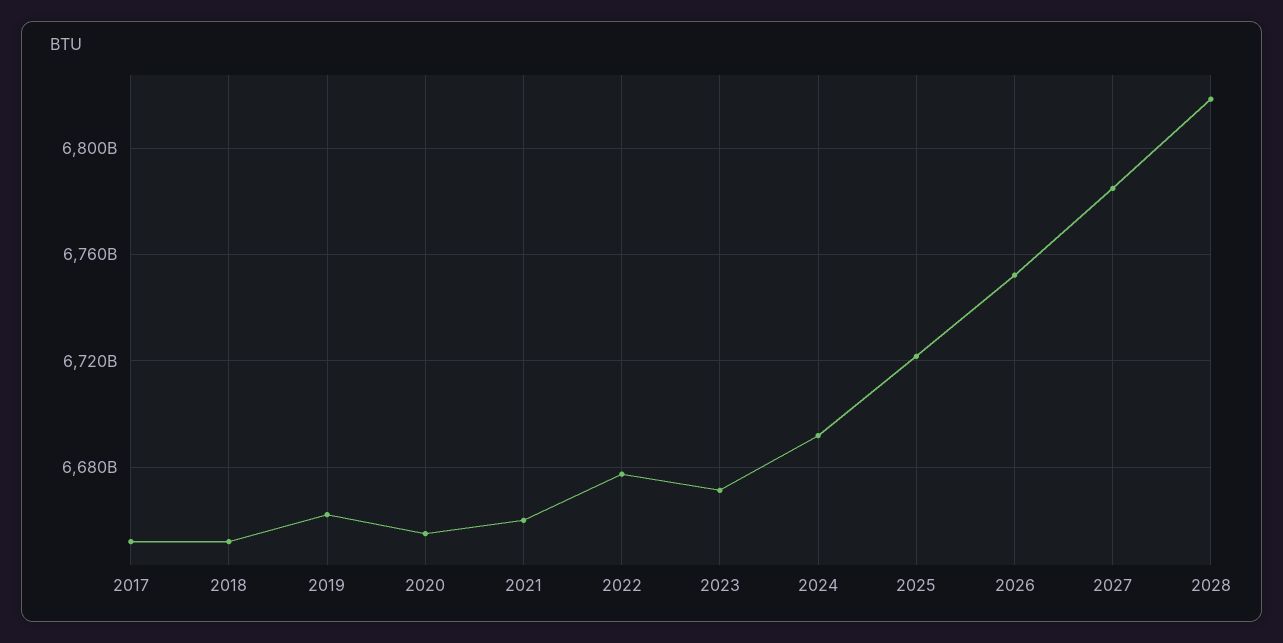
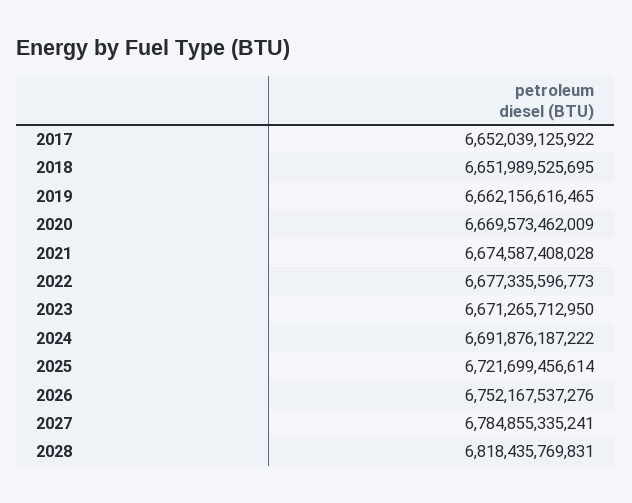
2020: 6655000000000 -> 6669573462009
2021: 6660000000000 -> 6674587408028

